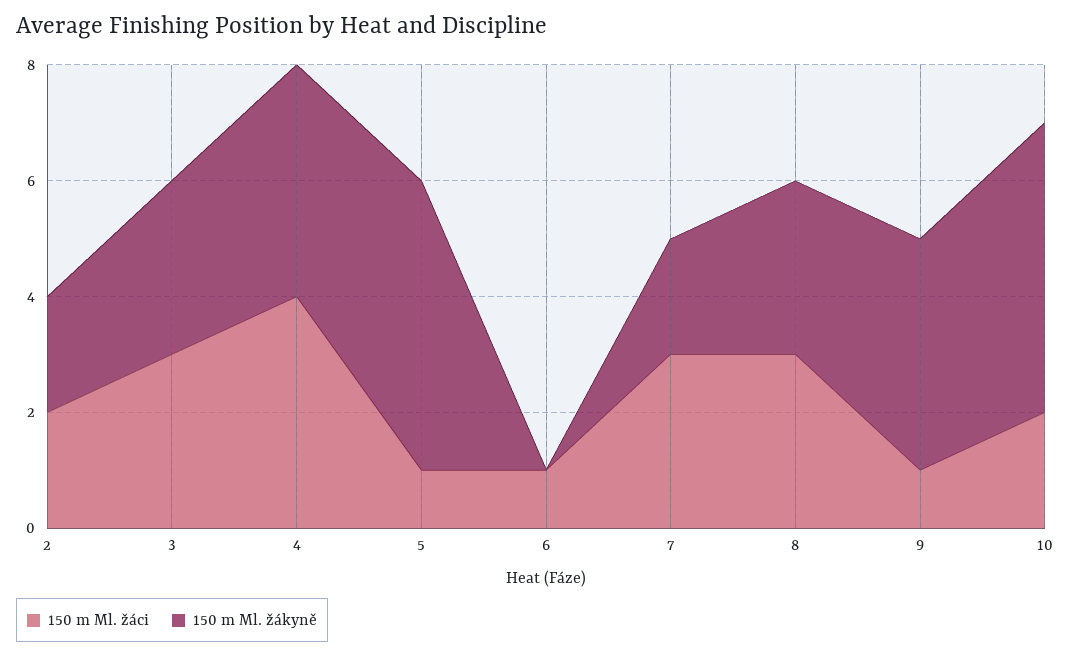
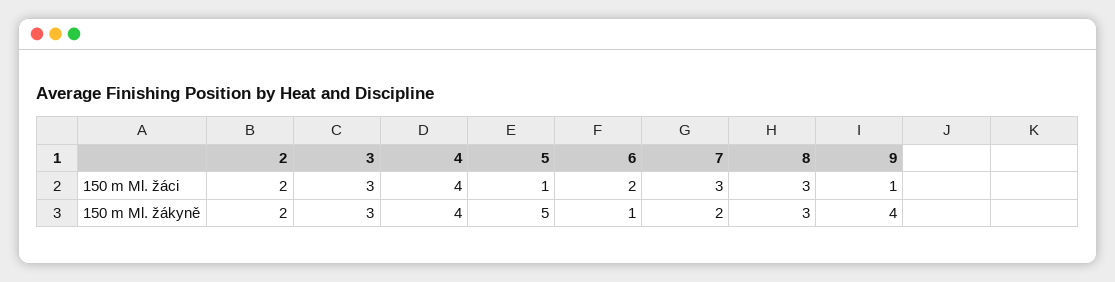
150 m Ml. žáci, 6: 1 -> 2
150 m Ml. žákyně, 6: 0 -> 1
150 m Ml. žáci, 10: 2 -> none
150 m Ml. žákyně, 10: 5 -> none

